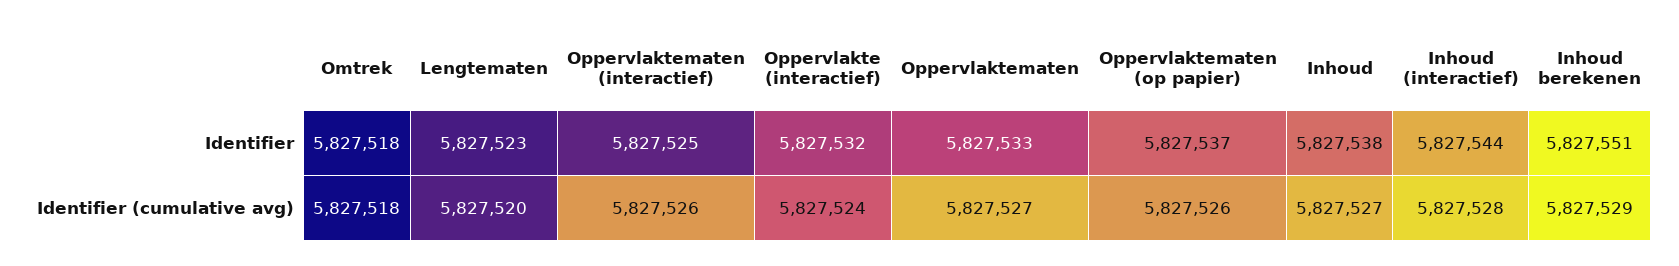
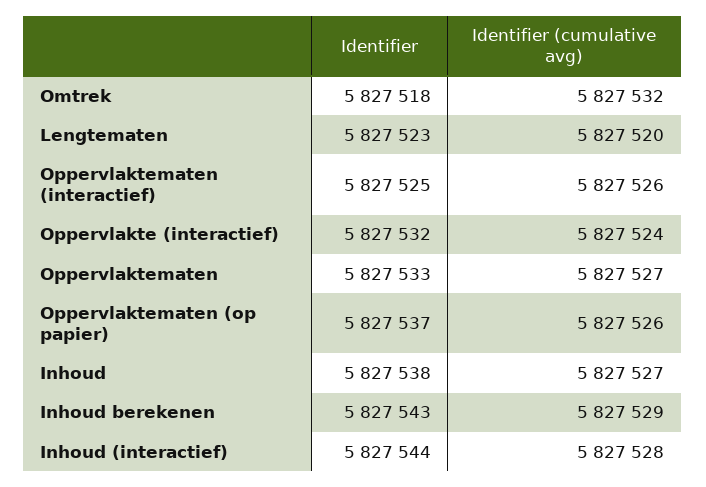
Inhoud berekenen, Identifier: 5827551 -> 5827543
Omtrek, Identifier (cumulative avg): 5827518 -> 5827532

